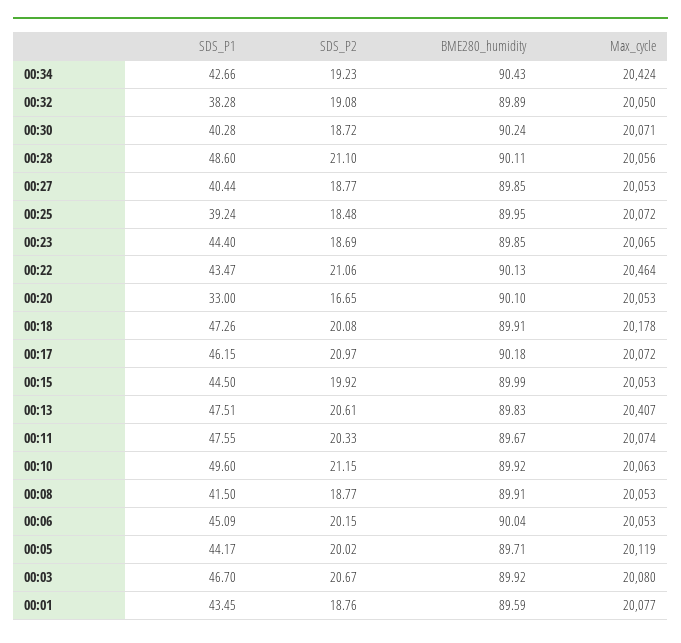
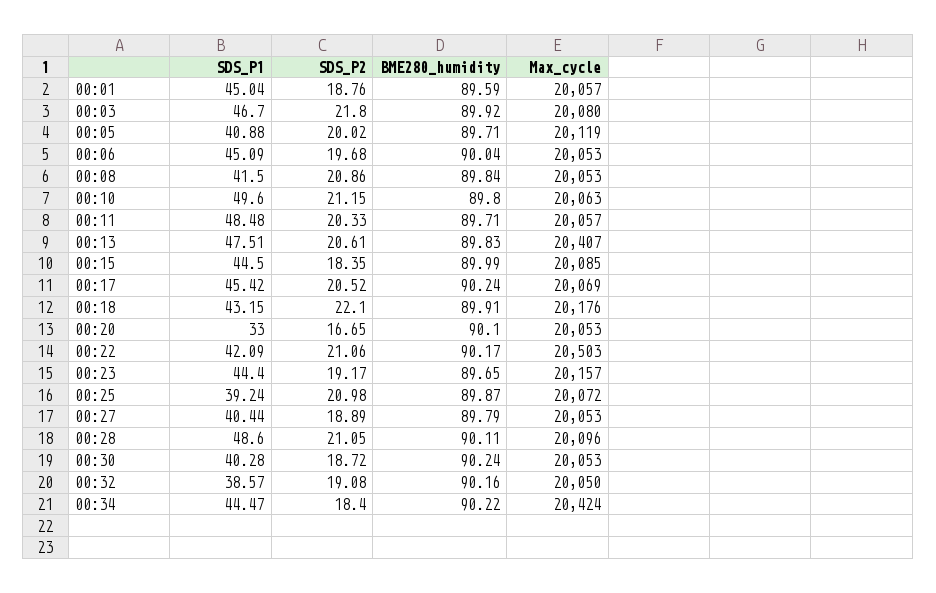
SDS_P1, 00:34: 42.66 -> 44.47
SDS_P2, 00:34: 19.23 -> 18.4
BME280_humidity, 00:34: 90.43 -> 90.22
SDS_P1, 00:32: 38.28 -> 38.57
BME280_humidity, 00:32: 89.89 -> 90.16
Max_cycle, 00:30: 20071 -> 20053
SDS_P2, 00:28: 21.1 -> 21.05
Max_cycle, 00:28: 20056 -> 20096
SDS_P2, 00:27: 18.77 -> 18.89
BME280_humidity, 00:27: 89.85 -> 89.79
SDS_P2, 00:25: 18.48 -> 20.98
BME280_humidity, 00:25: 89.95 -> 89.87
SDS_P2, 00:23: 18.69 -> 19.17
BME280_humidity, 00:23: 89.85 -> 89.65
Max_cycle, 00:23: 20065 -> 20157
SDS_P1, 00:22: 43.47 -> 42.09
BME280_humidity, 00:22: 90.13 -> 90.17
Max_cycle, 00:22: 20464 -> 20503
SDS_P1, 00:18: 47.26 -> 43.15
SDS_P2, 00:18: 20.08 -> 22.1
Max_cycle, 00:18: 20178 -> 20176
SDS_P1, 00:17: 46.15 -> 45.42
SDS_P2, 00:17: 20.97 -> 20.52
BME280_humidity, 00:17: 90.18 -> 90.24
Max_cycle, 00:17: 20072 -> 20069
SDS_P2, 00:15: 19.92 -> 18.35
Max_cycle, 00:15: 20053 -> 20085
SDS_P1, 00:11: 47.55 -> 48.48
BME280_humidity, 00:11: 89.67 -> 89.71
Max_cycle, 00:11: 20074 -> 20057
BME280_humidity, 00:10: 89.92 -> 89.8
SDS_P2, 00:08: 18.77 -> 20.86
BME280_humidity, 00:08: 89.91 -> 89.84
SDS_P2, 00:06: 20.15 -> 19.68
SDS_P1, 00:05: 44.17 -> 40.88
SDS_P2, 00:03: 20.67 -> 21.8
SDS_P1, 00:01: 43.45 -> 45.04
Max_cycle, 00:01: 20077 -> 20057

